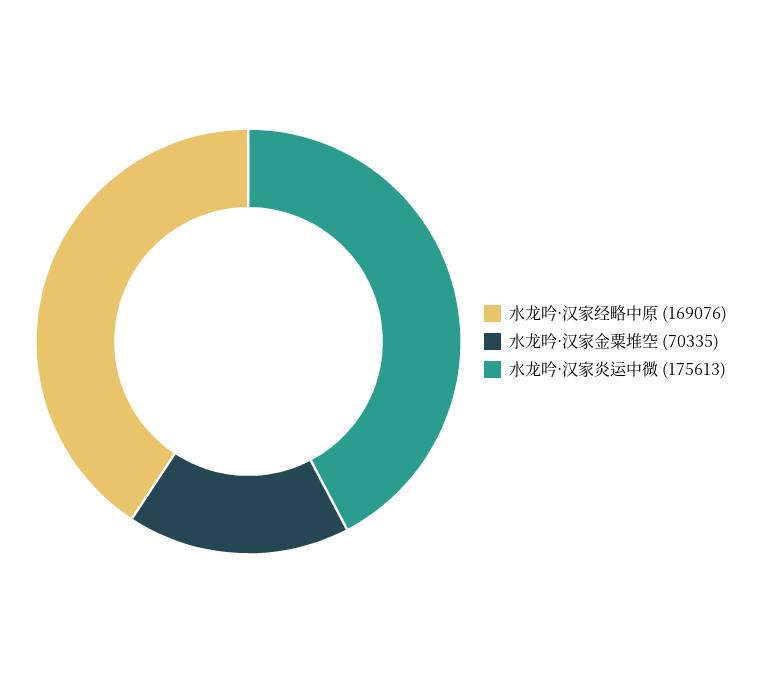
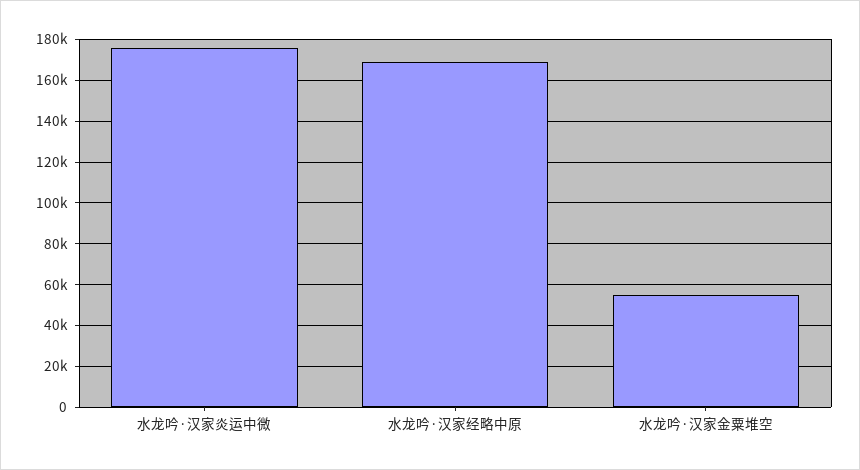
水龙吟·汉家金粟堆空: 70335 -> 55000

